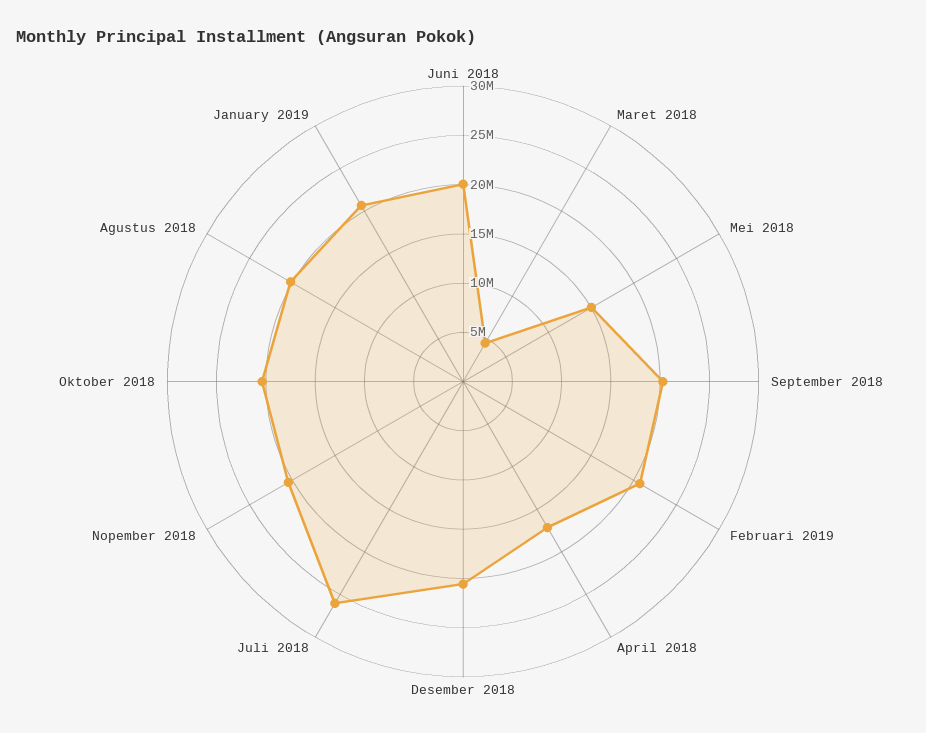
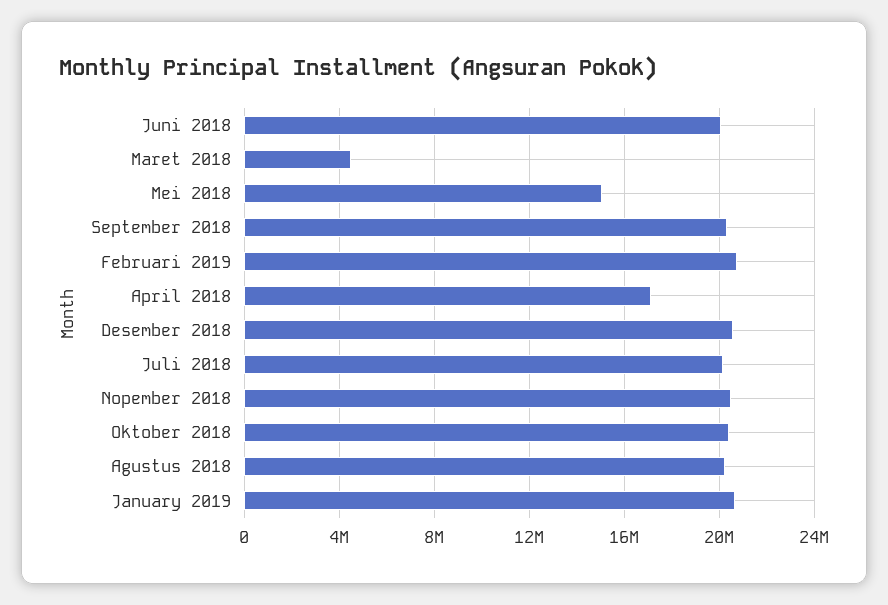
Juli 2018: 26000000 -> 20000000

